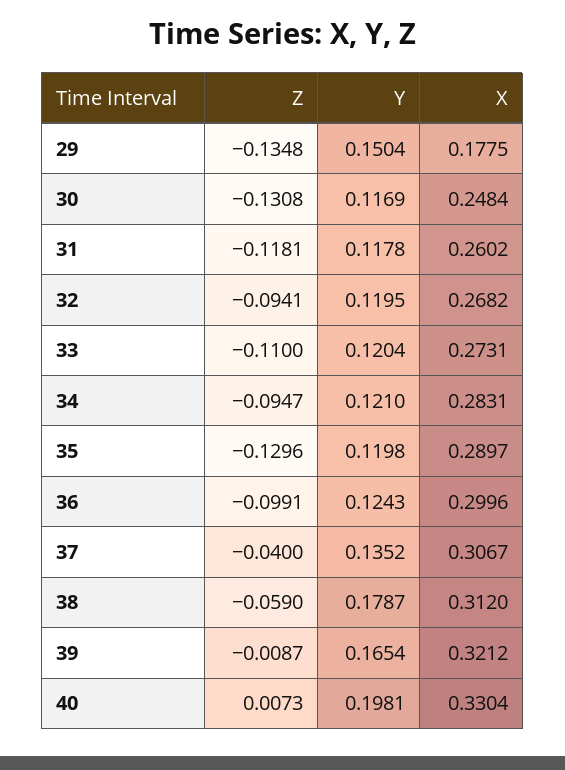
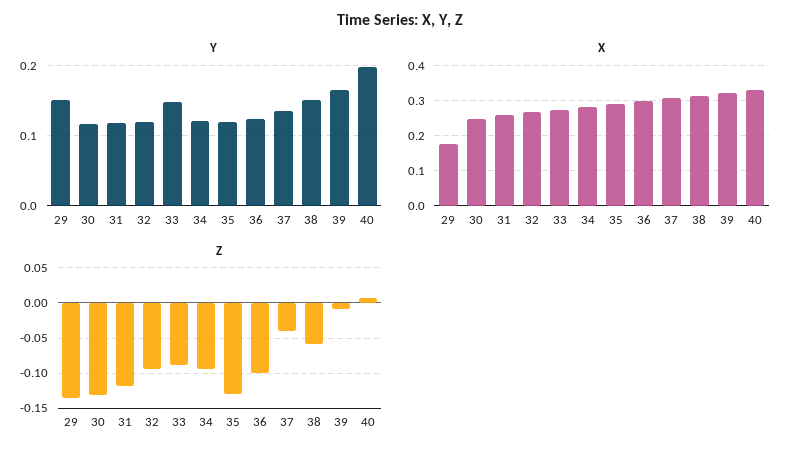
Z, 33: -0.11 -> -0.09
Y, 33: 0.1204 -> 0.15
Y, 38: 0.1787 -> 0.15

